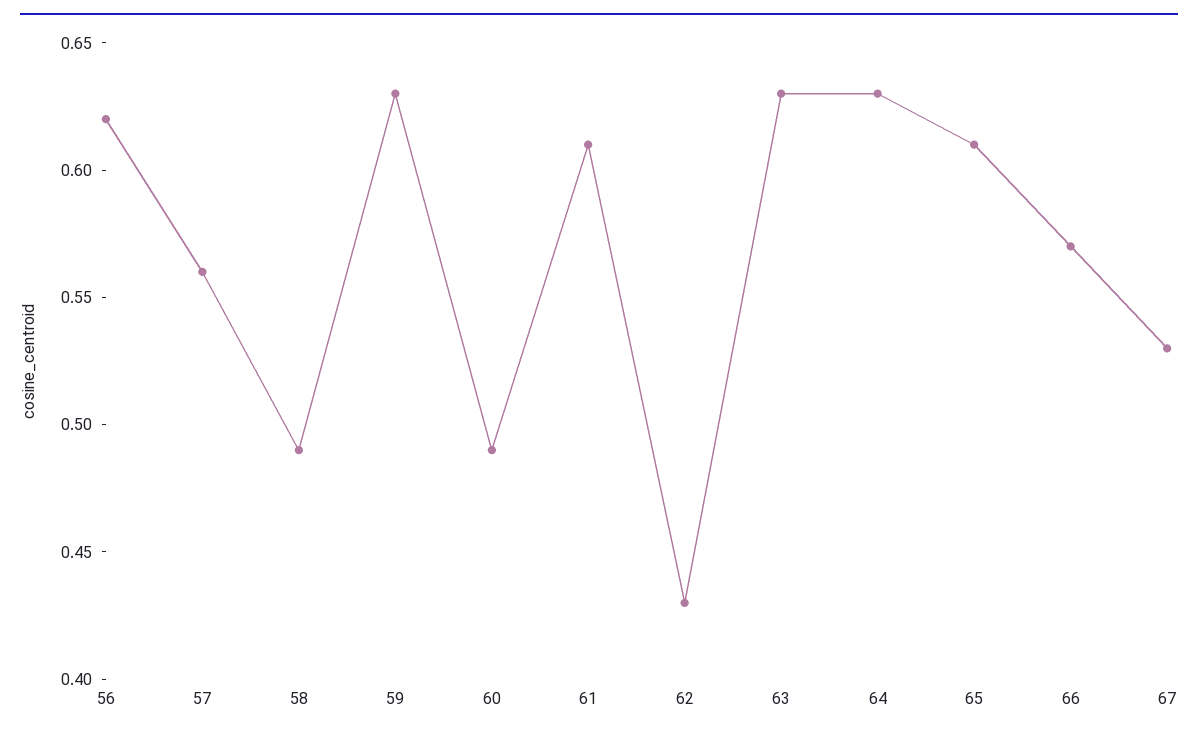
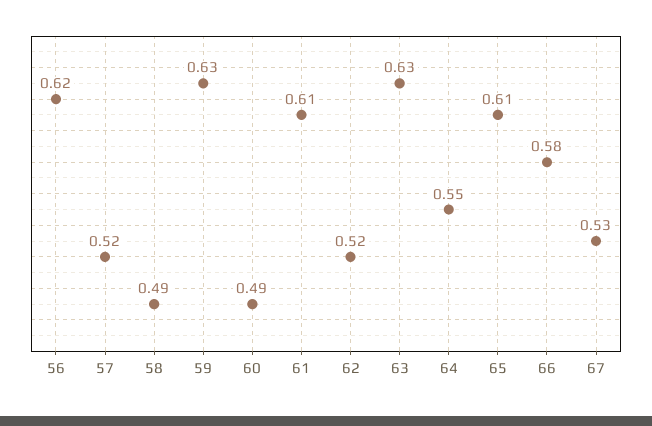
57: 0.56 -> 0.52
62: 0.43 -> 0.52
64: 0.63 -> 0.55
66: 0.57 -> 0.58

